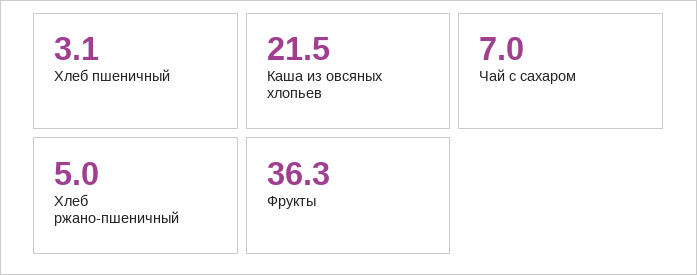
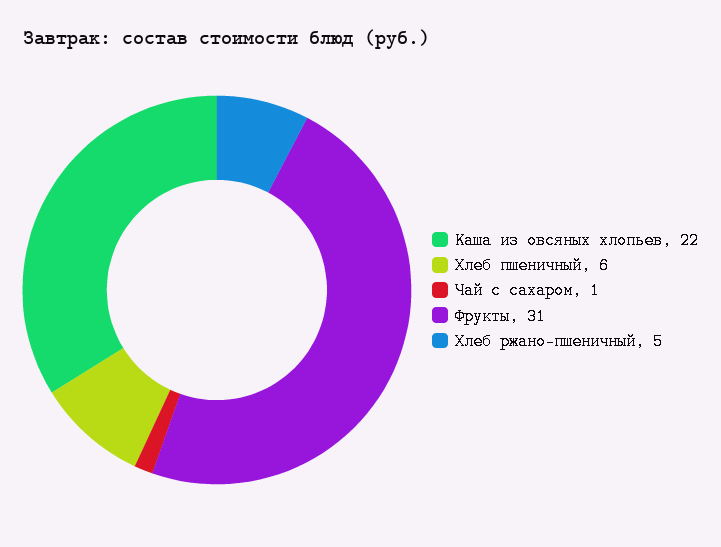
Хлеб пшеничный: 3.1 -> 6
Чай с сахаром: 7 -> 1
Фрукты: 36.3 -> 31

